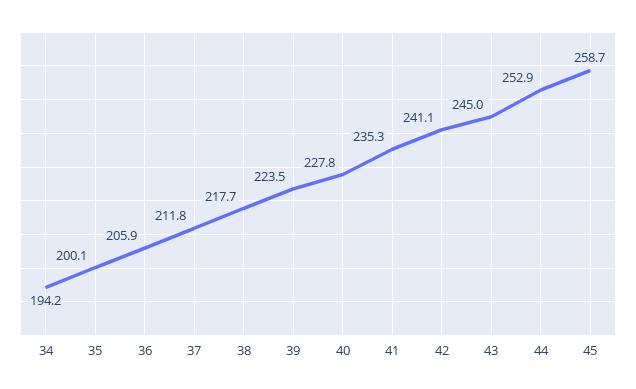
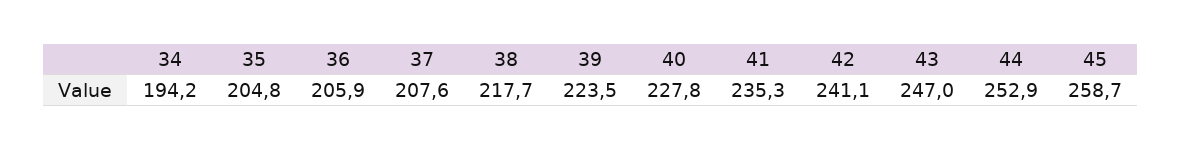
35: 200.1 -> 204.8
37: 211.8 -> 207.6
43: 245 -> 247

